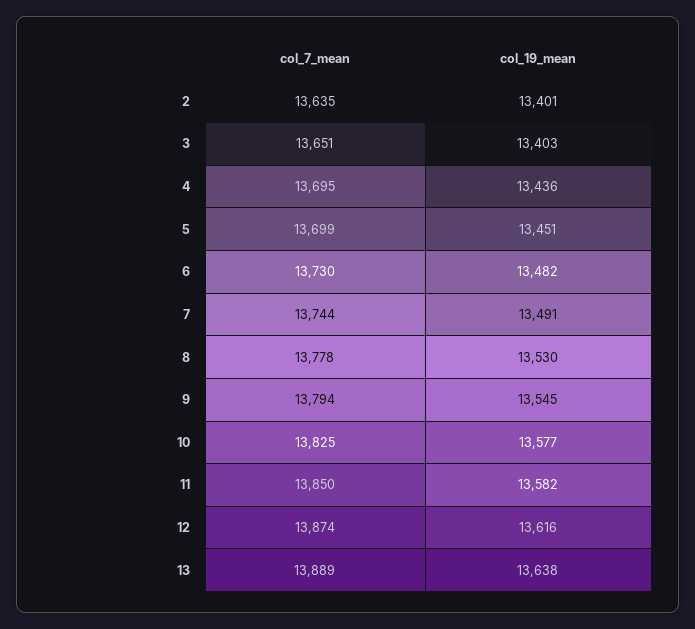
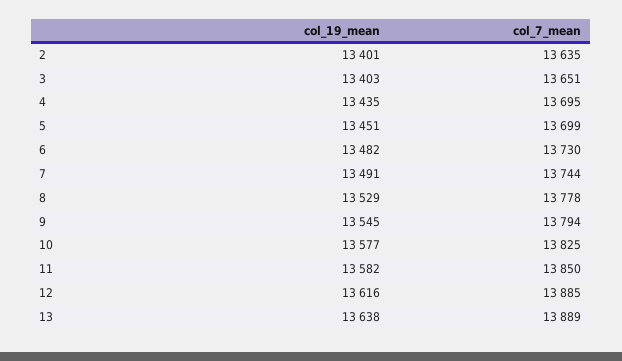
col_19_mean, 4: 13436 -> 13435
col_19_mean, 8: 13530 -> 13529
col_7_mean, 12: 13874 -> 13885

